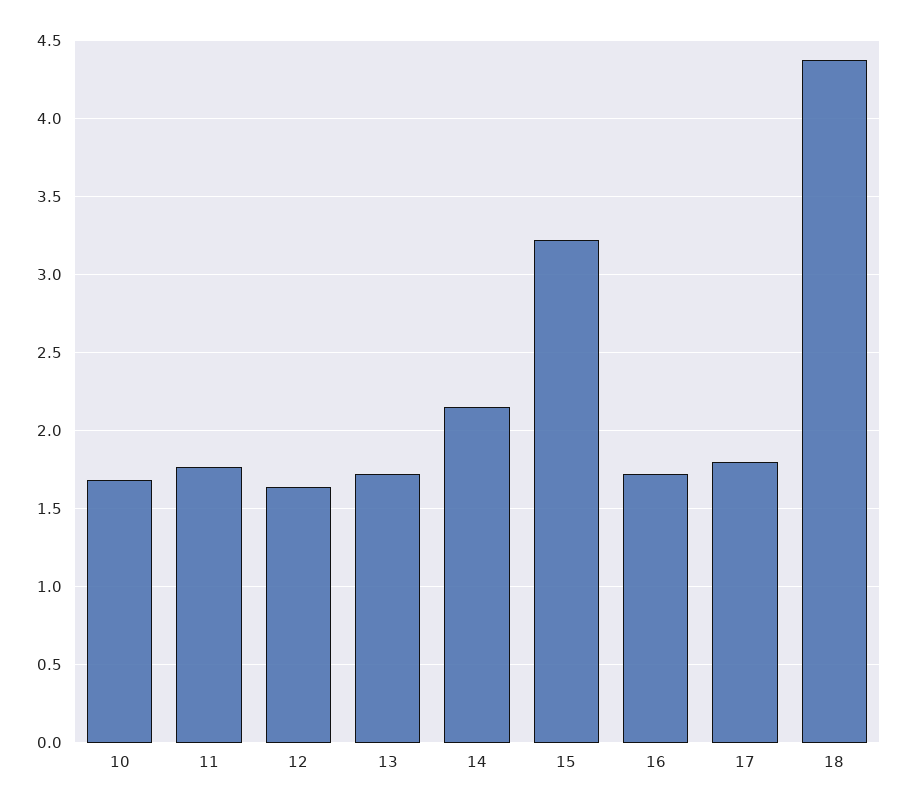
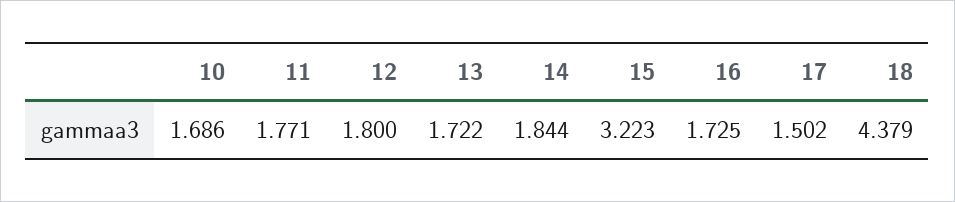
12: 1.65 -> 1.8
14: 2.15 -> 1.844
17: 1.8 -> 1.502

